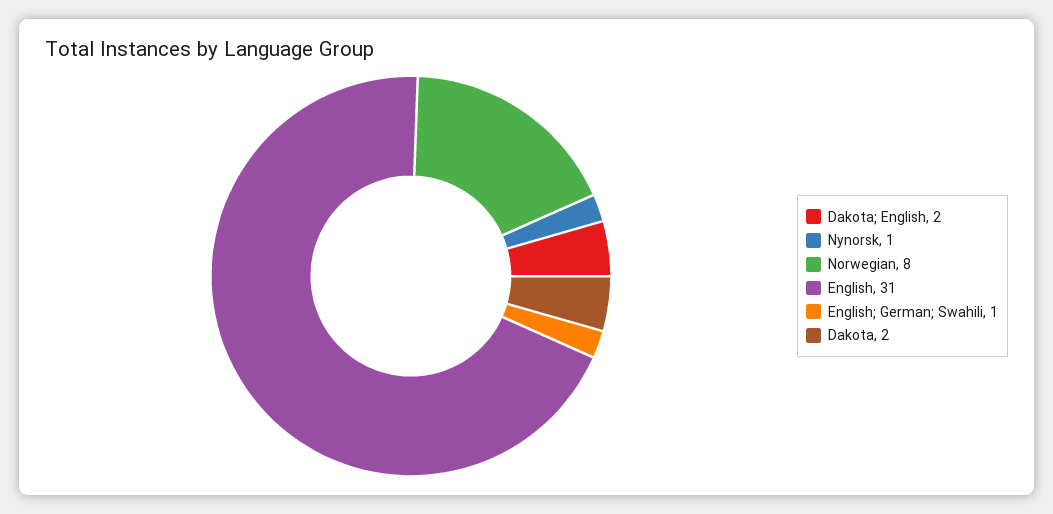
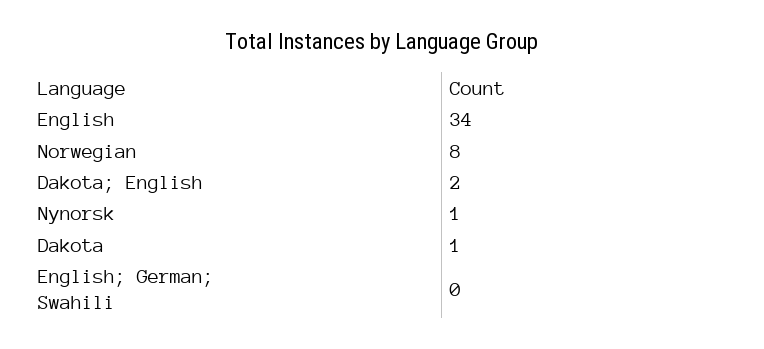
English: 31 -> 34
English; German; Swahili: 1 -> 0
Dakota: 2 -> 1

